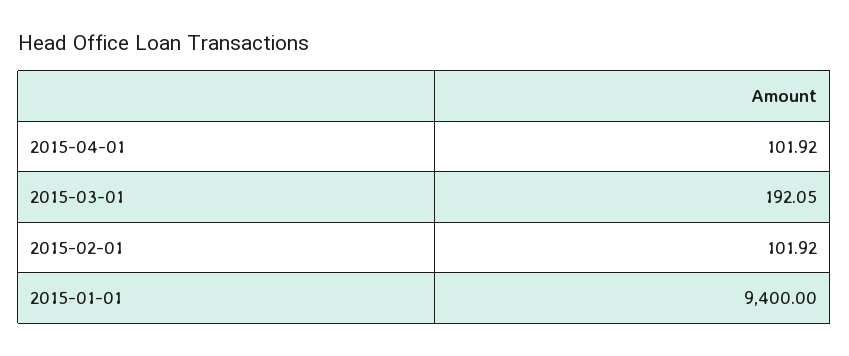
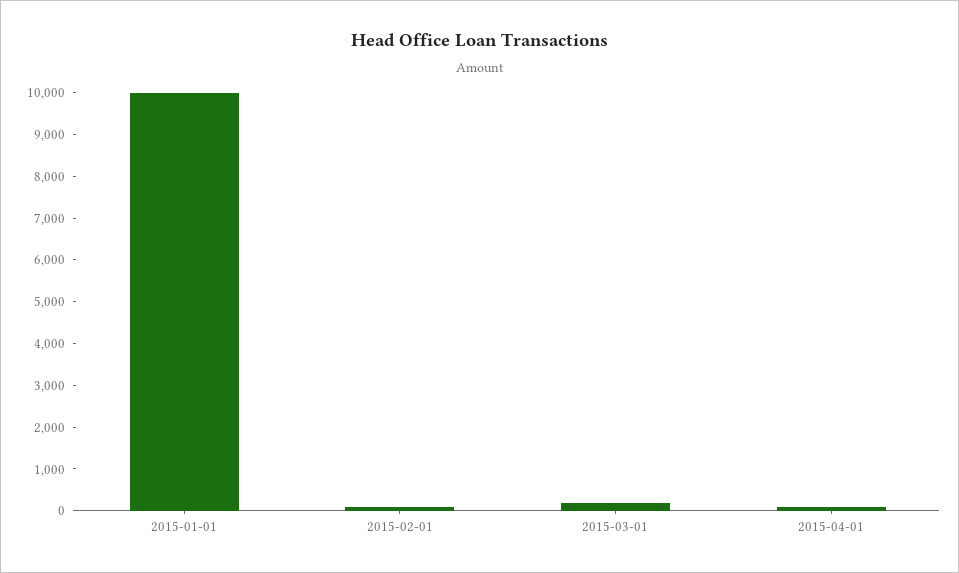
2015-01-01: 9400 -> 10000

